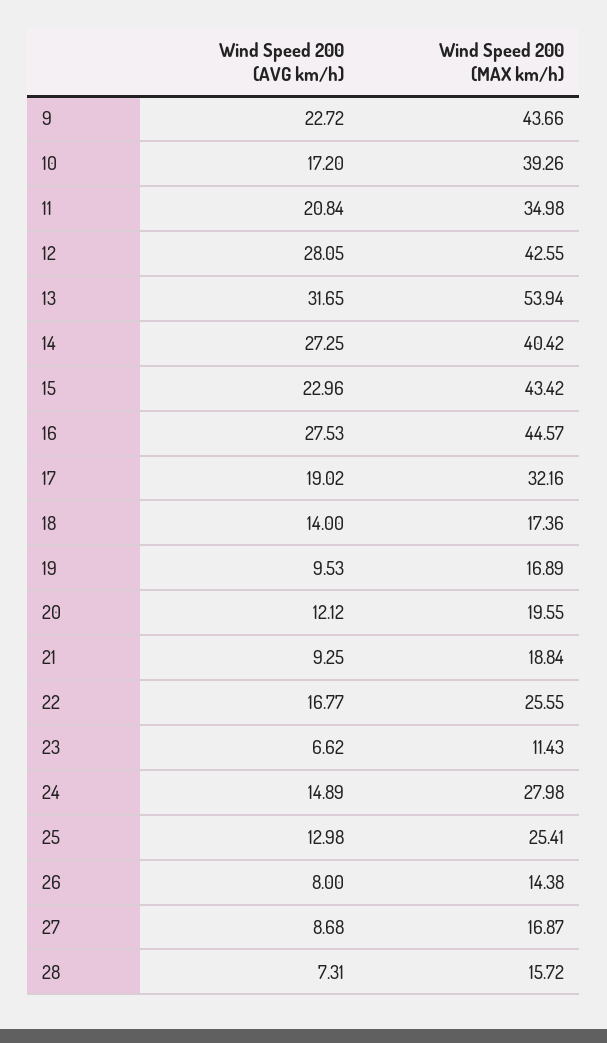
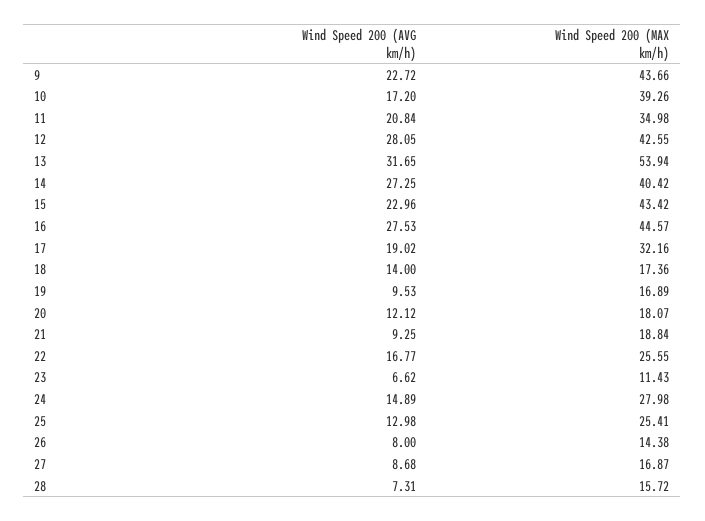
Wind Speed 200 (MAX km/h), 20: 19.55 -> 18.07

